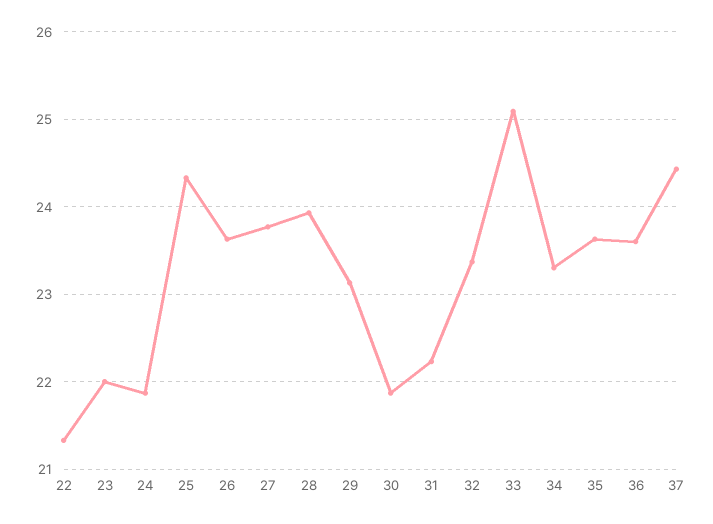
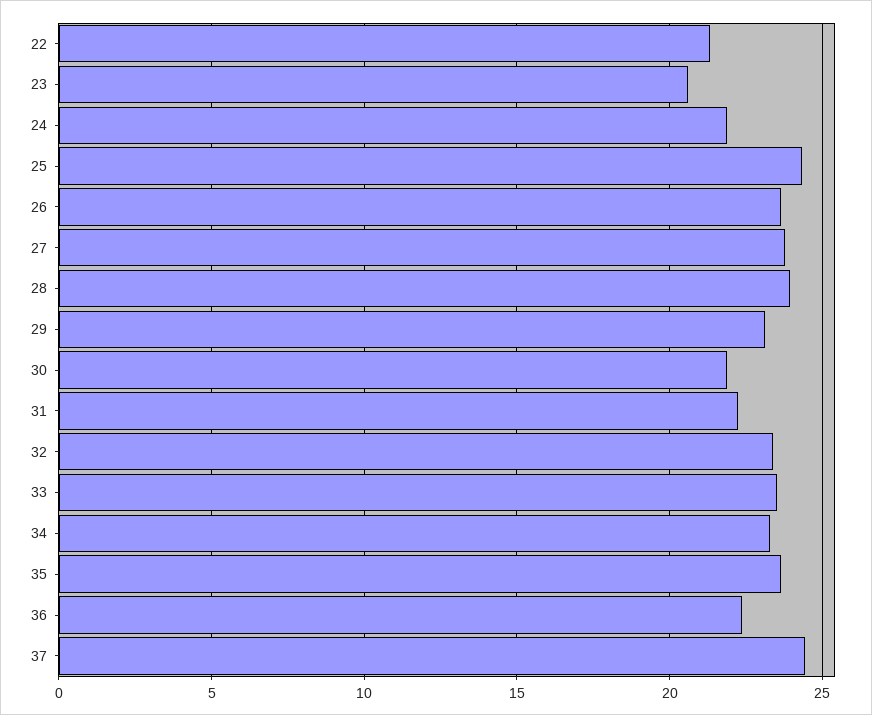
23: 22 -> 20.5
33: 25.1 -> 23.5
36: 23.6 -> 22.5

